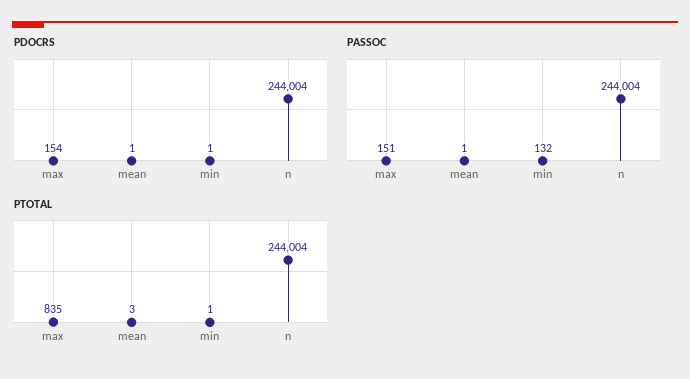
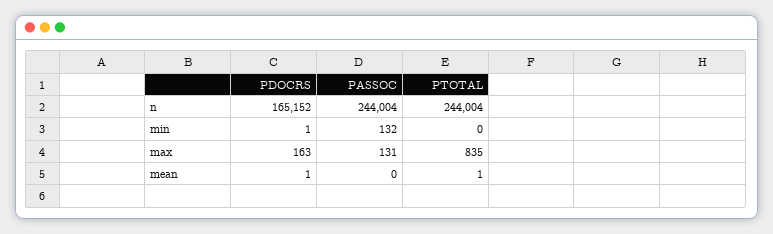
PDOCRS, max: 154 -> 163
PDOCRS, n: 244004 -> 165152
PASSOC, max: 151 -> 131
PASSOC, mean: 1 -> 0
PTOTAL, mean: 3 -> 1
PTOTAL, min: 1 -> 0

